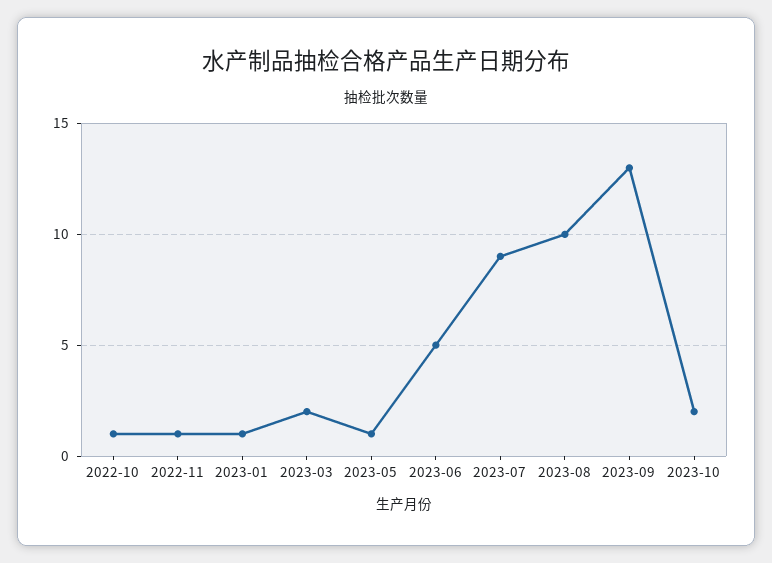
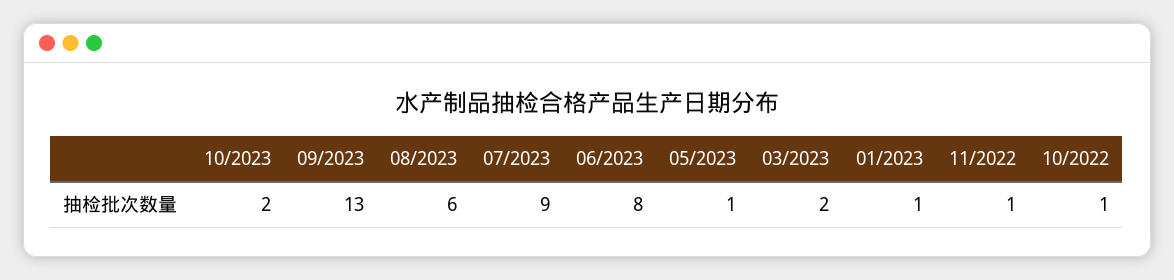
2023-06: 5 -> 8
2023-08: 10 -> 6

